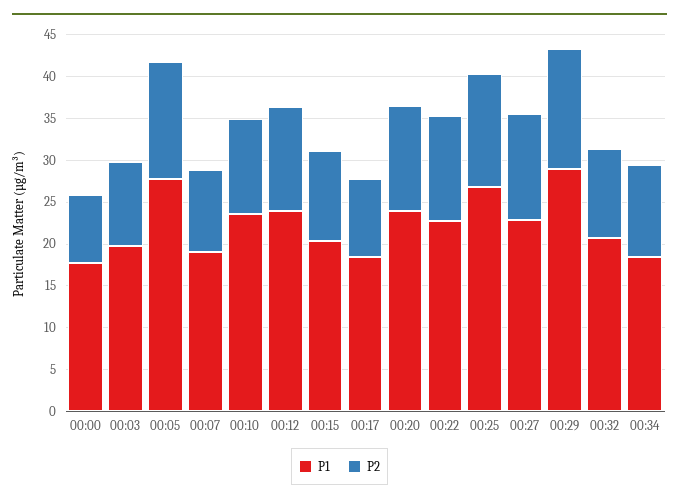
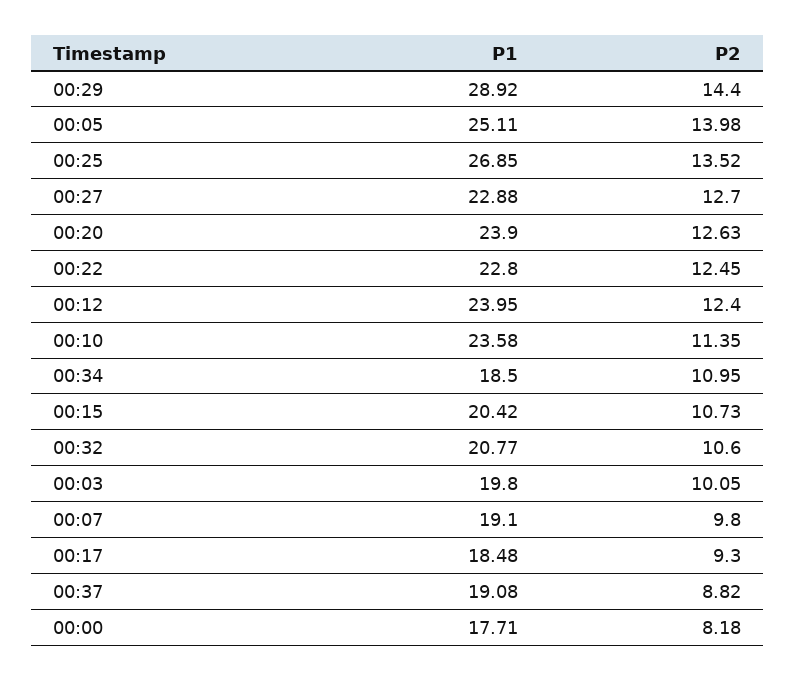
P1, 00:05: 28 -> 25.11
P1, 00:37: none -> 19.08
P2, 00:37: none -> 8.82

